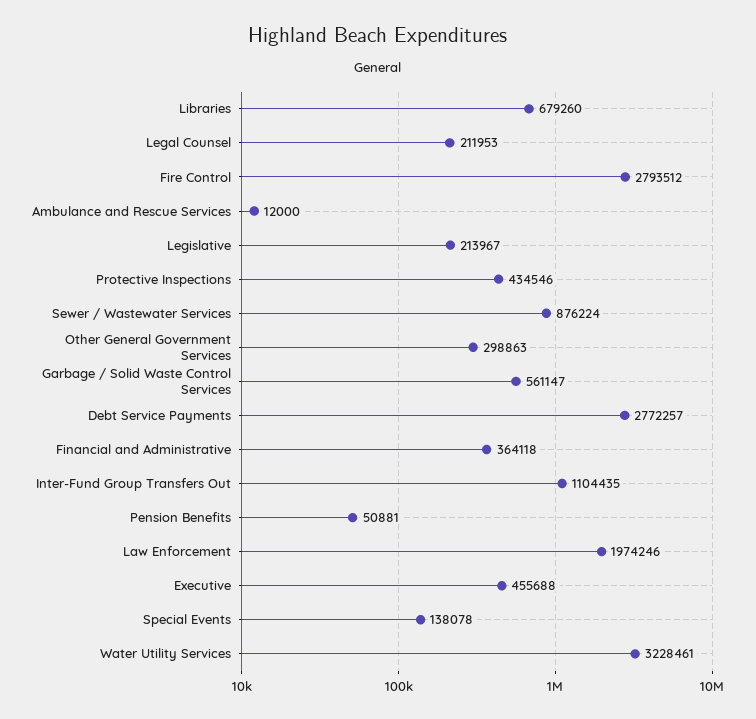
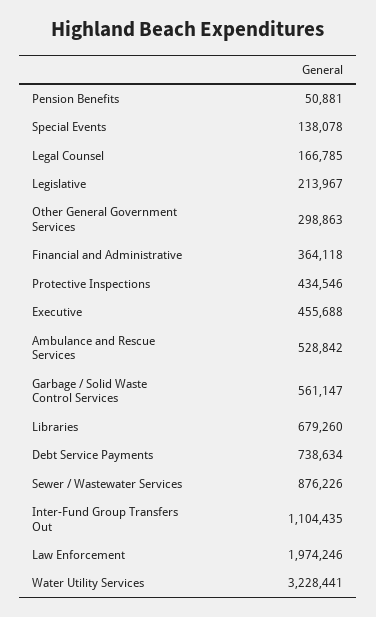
Legal Counsel: 211953 -> 166785
Fire Control: 2793512 -> none
Ambulance and Rescue Services: 12000 -> 528842
Sewer / Wastewater Services: 876224 -> 876226
Debt Service Payments: 2772257 -> 738634
Water Utility Services: 3228461 -> 3228441

